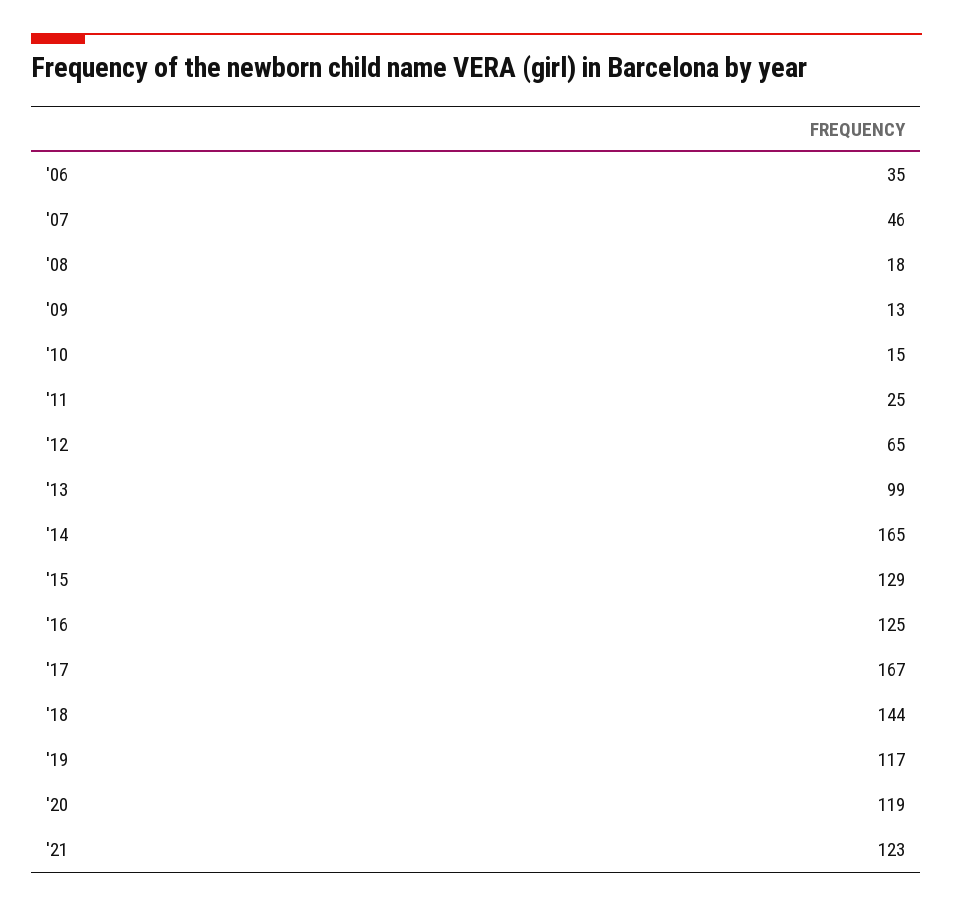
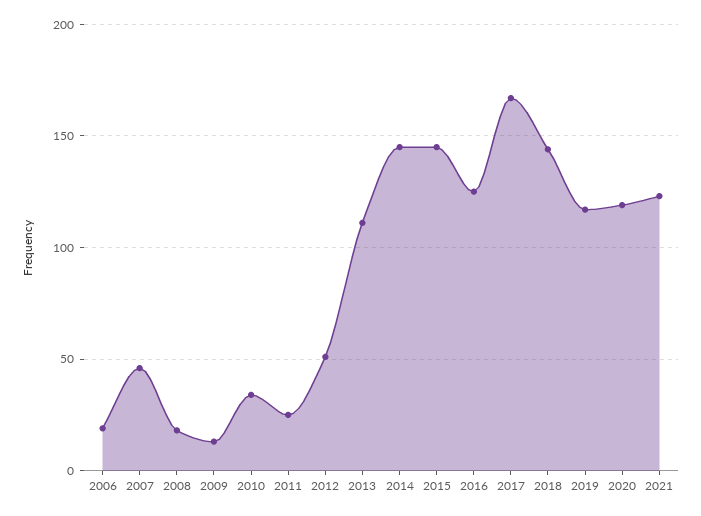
'06: 35 -> 20
'10: 15 -> 35
'12: 65 -> 50
'13: 99 -> 110
'14: 165 -> 145
'15: 129 -> 145

